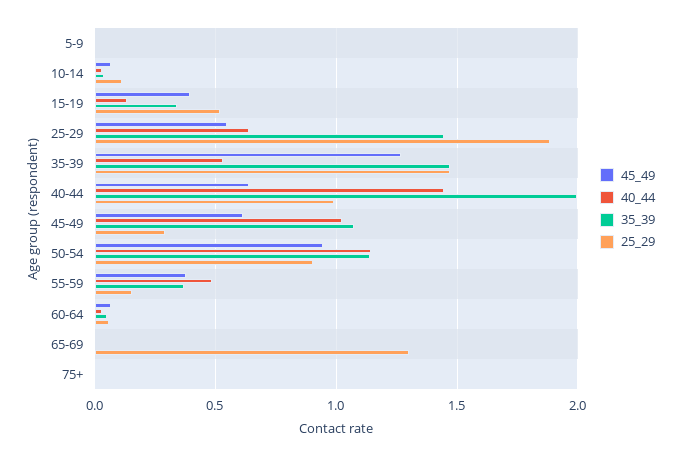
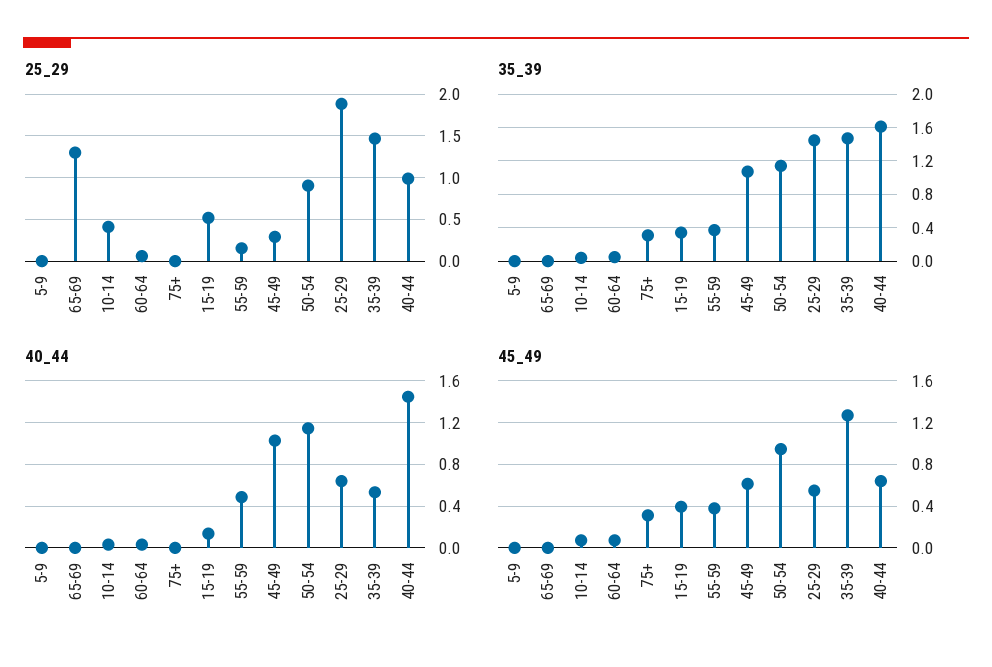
25_29, 10-14: 0.1 -> 0.4
35_39, 40-44: 2 -> 1.6
45_49, 75+: 0 -> 0.3
35_39, 75+: 0 -> 0.3

